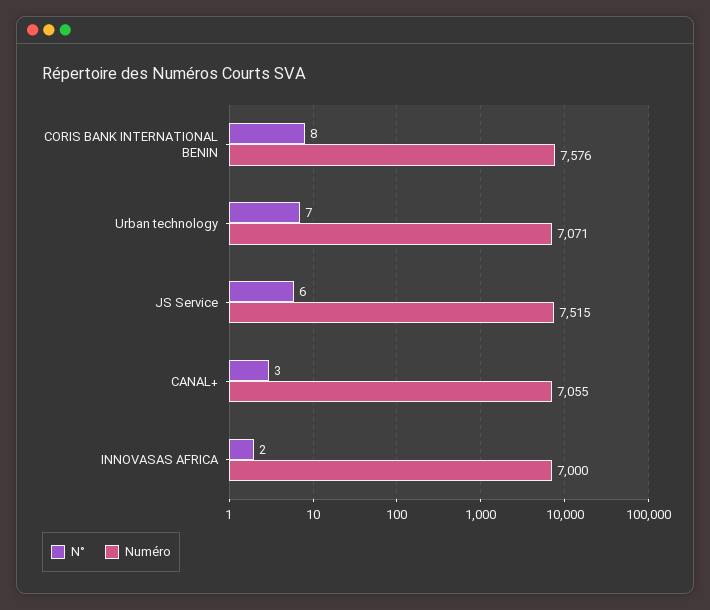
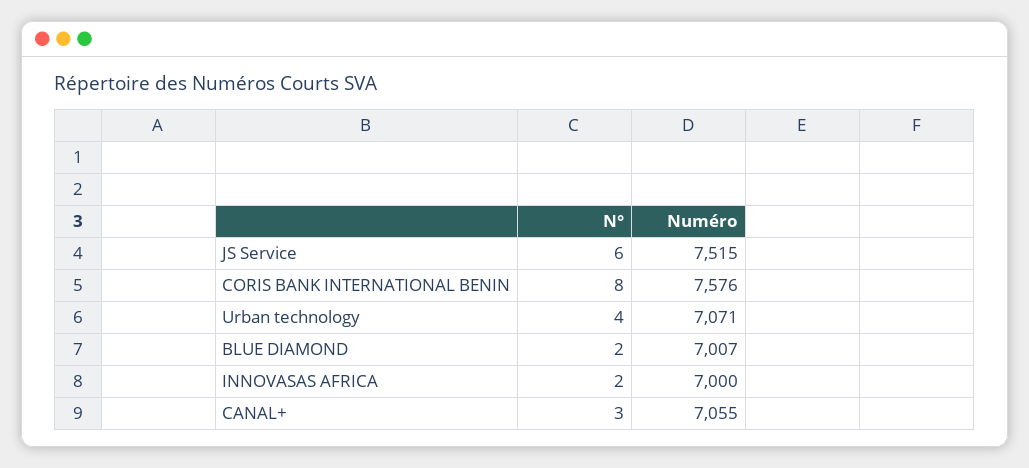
N°, Urban technology: 7 -> 4
N°, BLUE DIAMOND: none -> 2
Numéro, BLUE DIAMOND: none -> 7007

